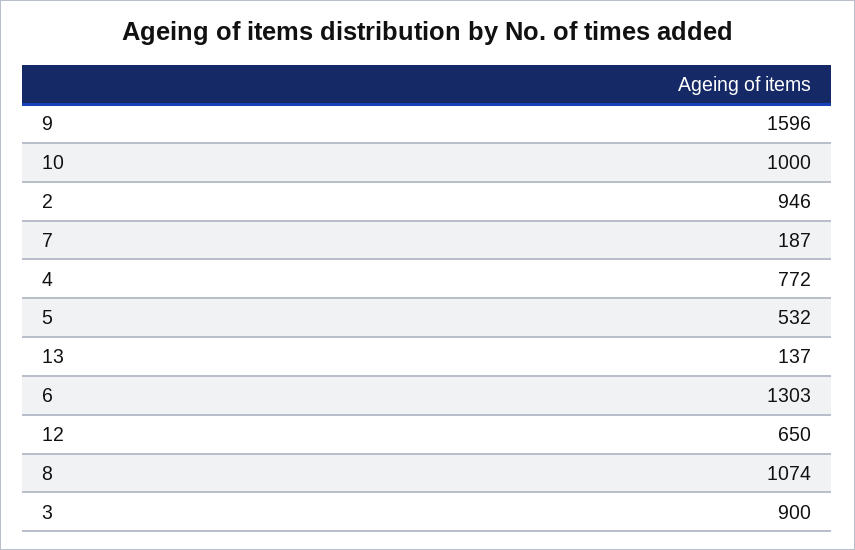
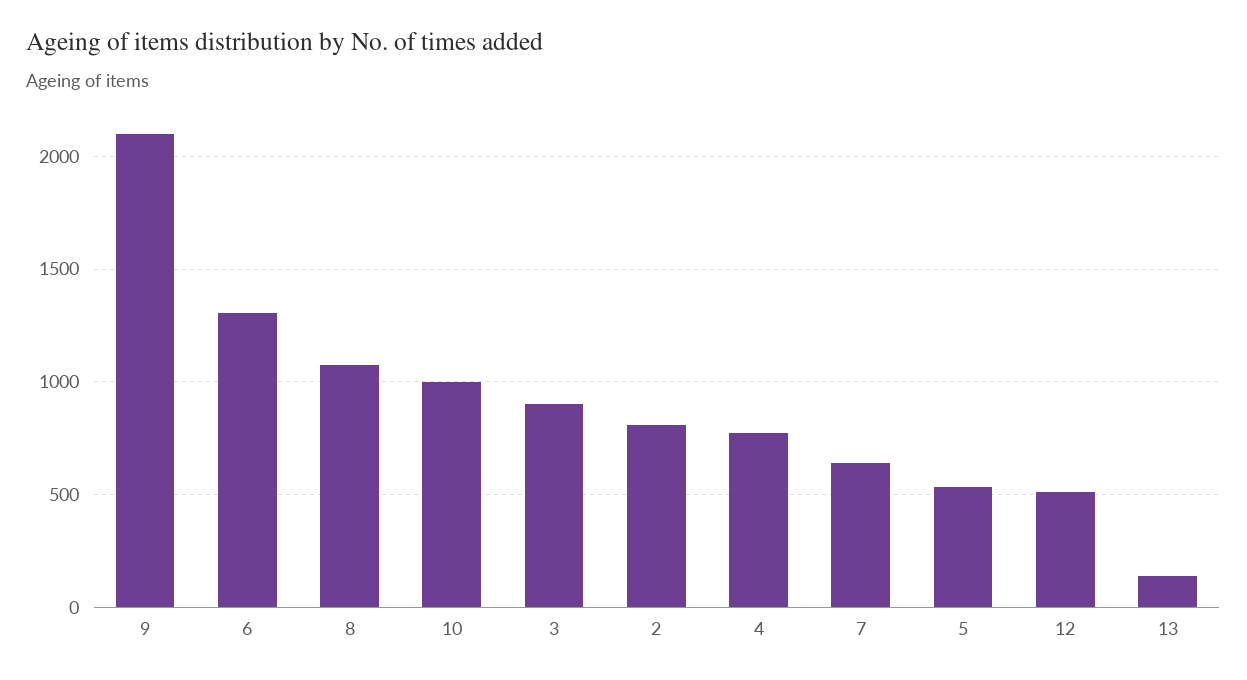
9: 1596 -> 2100
2: 946 -> 800
7: 187 -> 650
12: 650 -> 500

